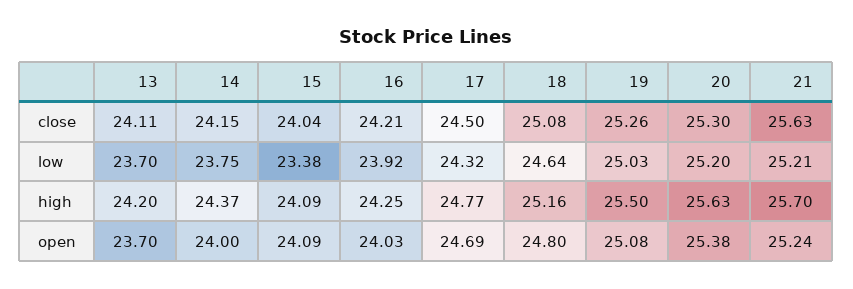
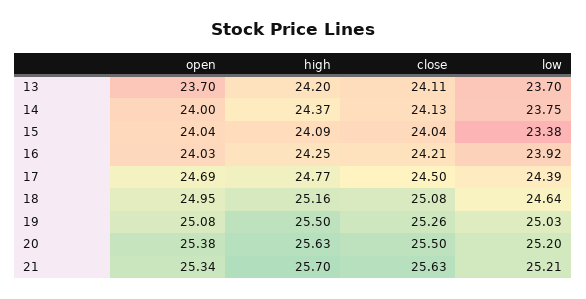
14, close: 24.15 -> 24.13
20, close: 25.3 -> 25.5
17, low: 24.32 -> 24.39
15, open: 24.09 -> 24.04
18, open: 24.8 -> 24.95
21, open: 25.24 -> 25.34

